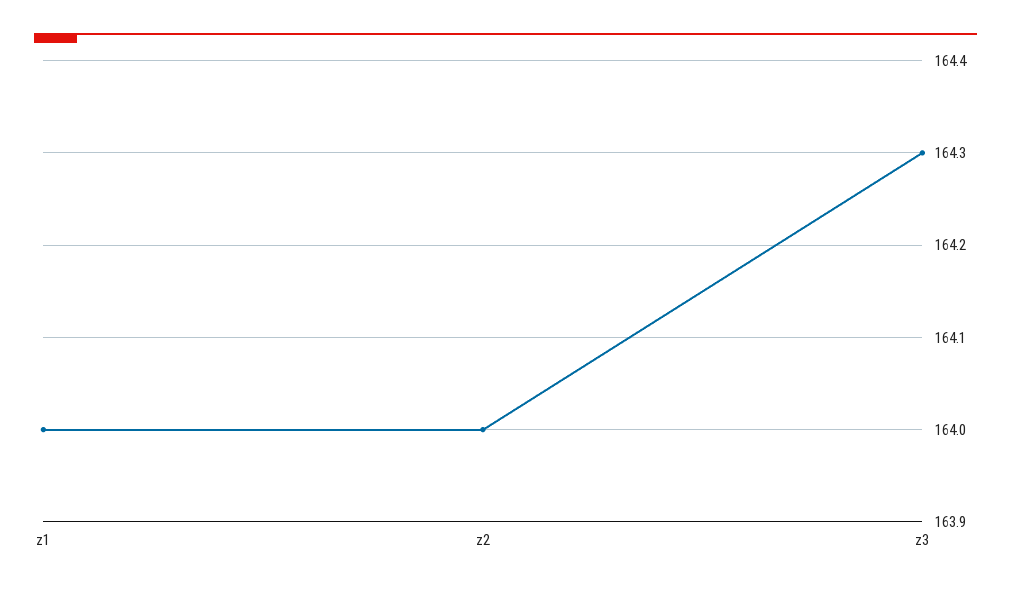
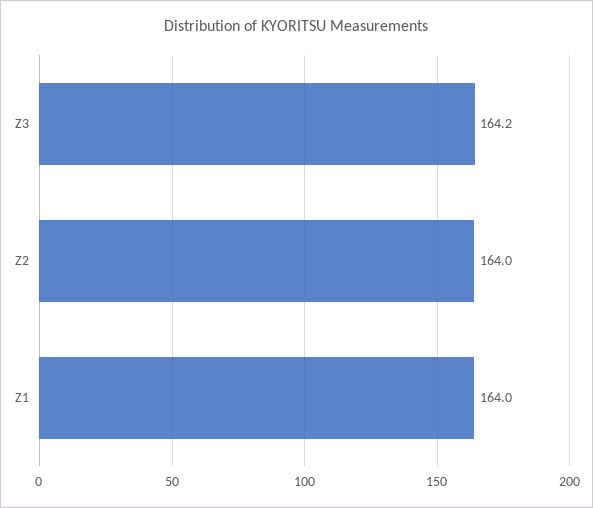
z3: 164.3 -> 164.2

